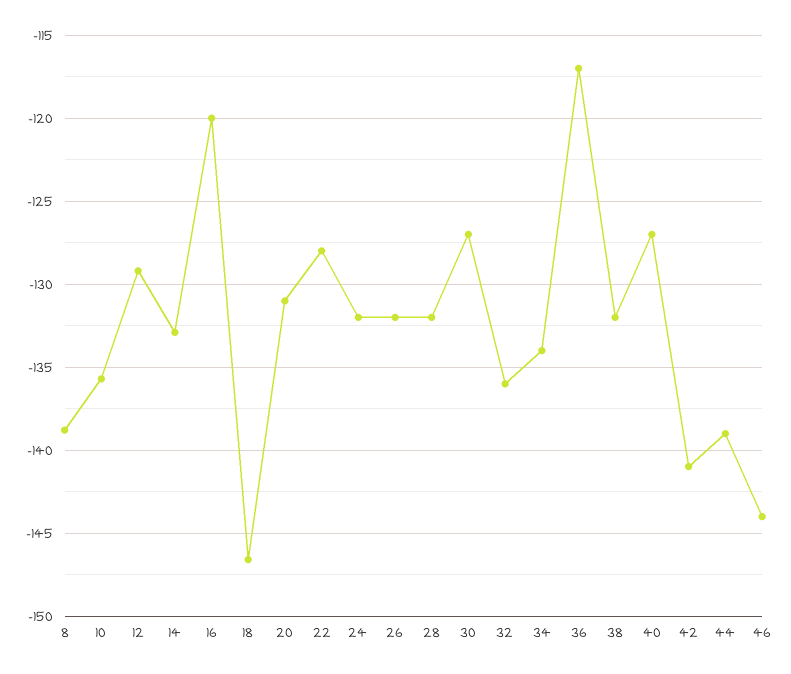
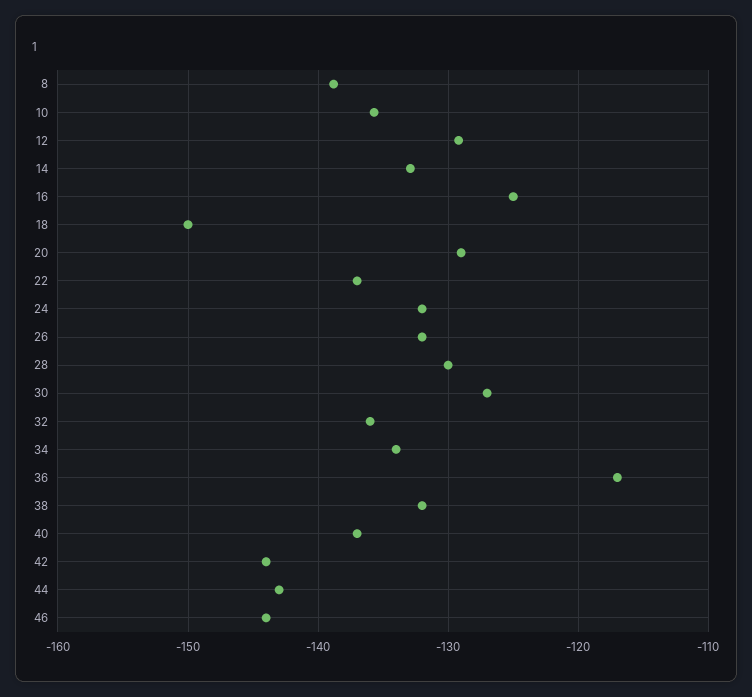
16: -120 -> -125
18: -146.5 -> -150
20: -131 -> -129
22: -128 -> -137
28: -132 -> -130
40: -127 -> -137
42: -141 -> -144
44: -139 -> -143

